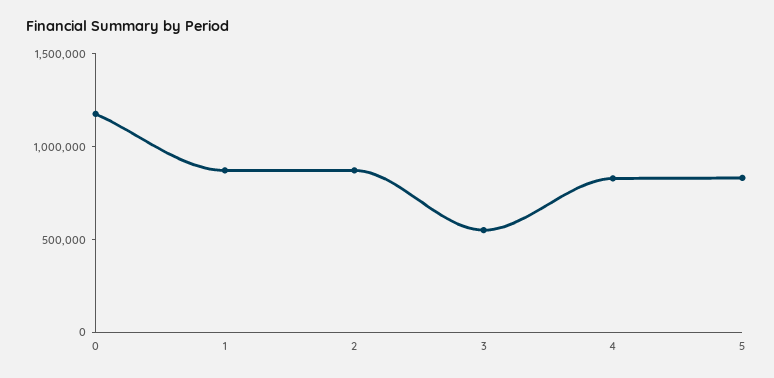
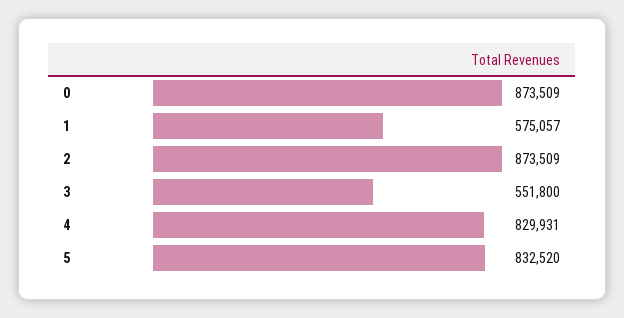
0: 1200000 -> 873509
1: 900000 -> 575057

